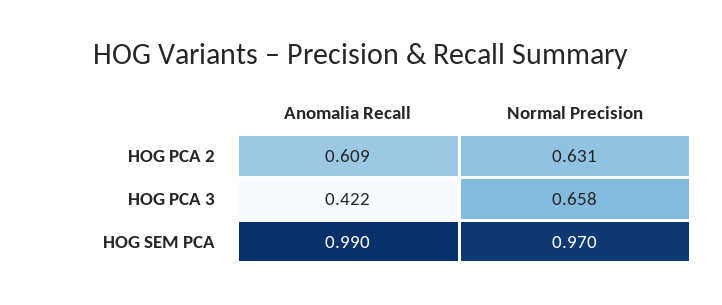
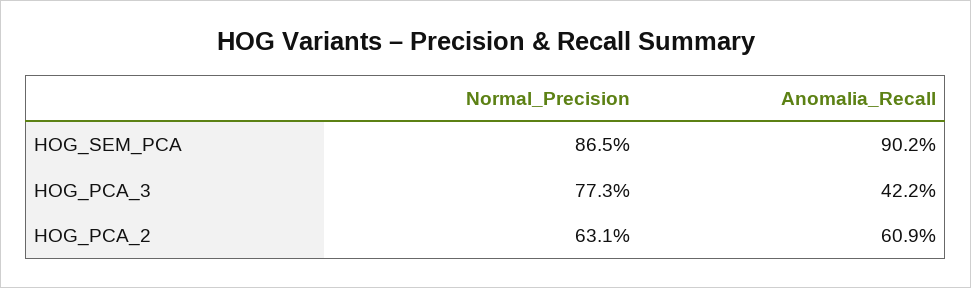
Normal Precision, HOG PCA 3: 0.658 -> 0.773
Anomalia Recall, HOG SEM PCA: 0.99 -> 0.902
Normal Precision, HOG SEM PCA: 0.97 -> 0.865

